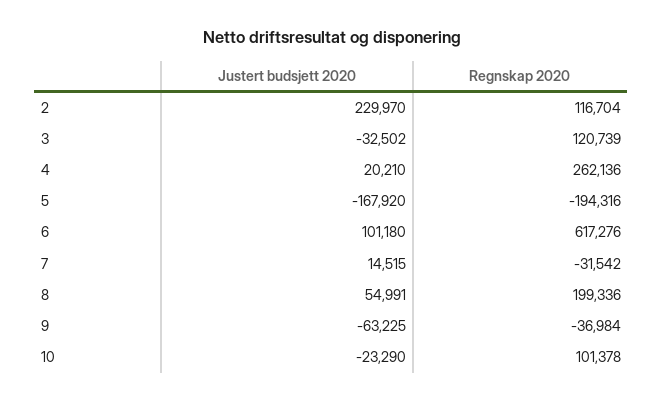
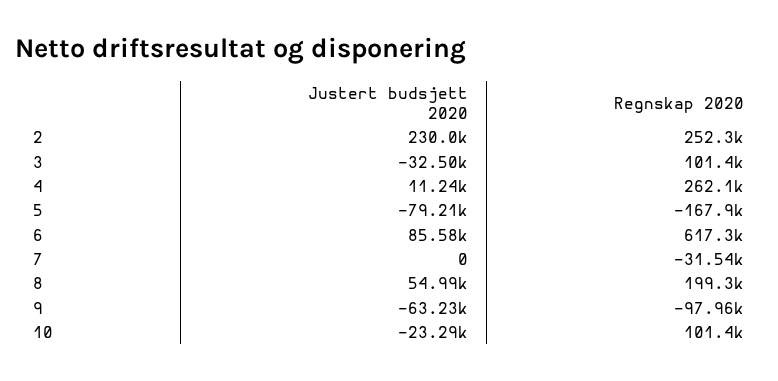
Regnskap 2020, 2: 116704 -> 252300
Regnskap 2020, 3: 120739 -> 101400
Justert budsjett 2020, 4: 20210 -> 11240
Justert budsjett 2020, 5: -167920 -> -79210
Regnskap 2020, 5: -194316 -> -167900
Justert budsjett 2020, 6: 101180 -> 85580
Justert budsjett 2020, 7: 14515 -> 0
Regnskap 2020, 9: -36984 -> -97960

